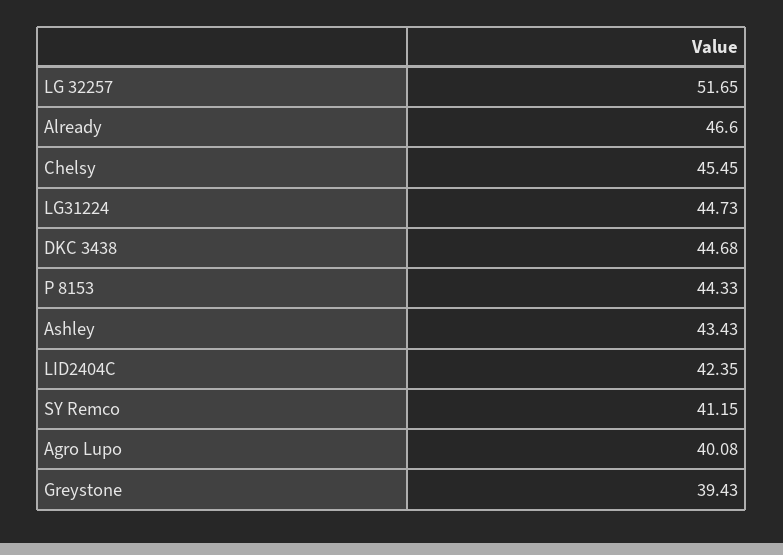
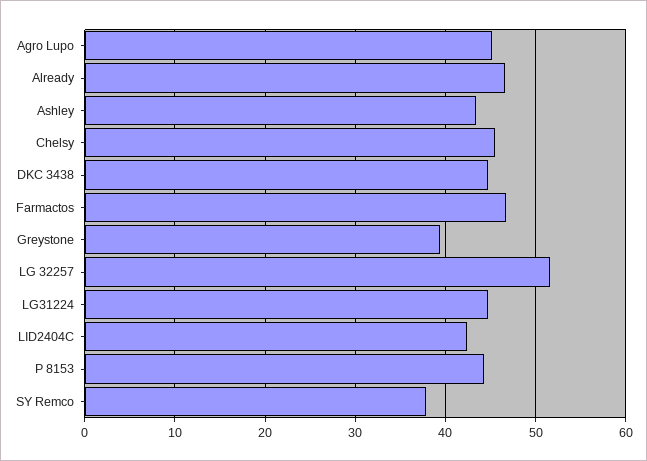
SY Remco: 41.15 -> 38
Agro Lupo: 40.08 -> 45
Farmactos: none -> 47

